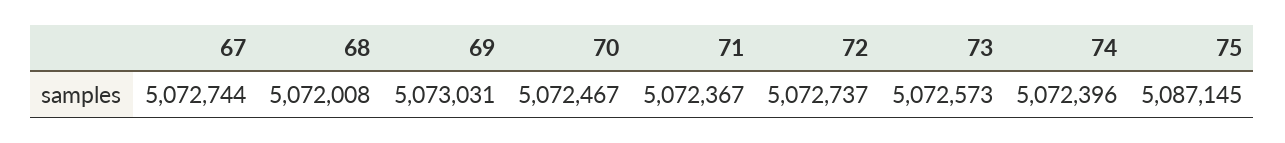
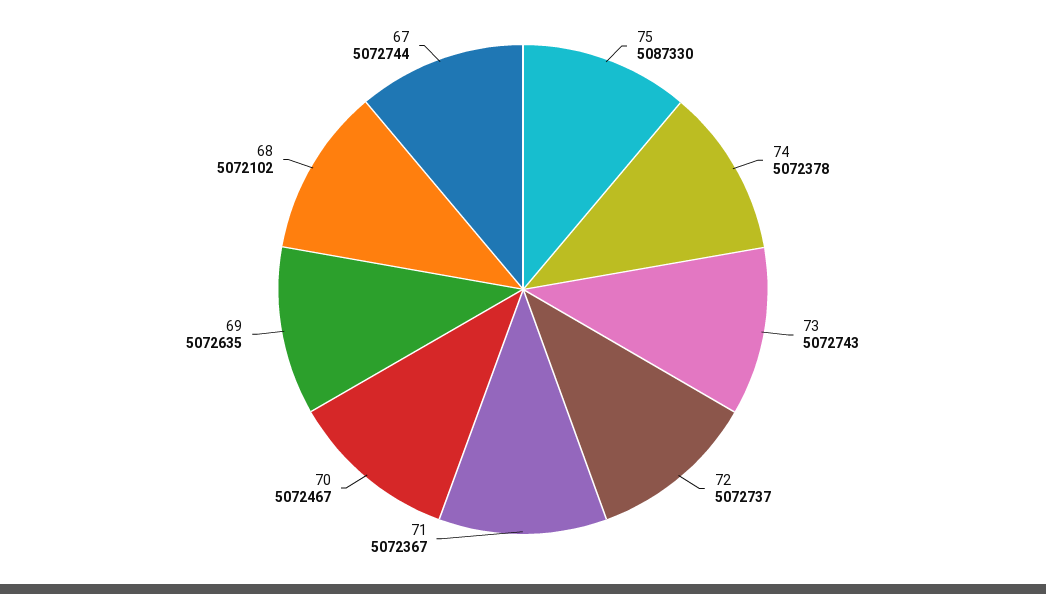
68: 5072008 -> 5072102
69: 5073031 -> 5072635
73: 5072573 -> 5072743
74: 5072396 -> 5072378
75: 5087145 -> 5087330

